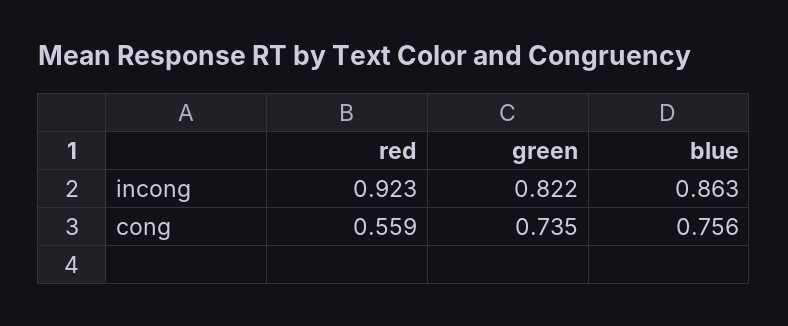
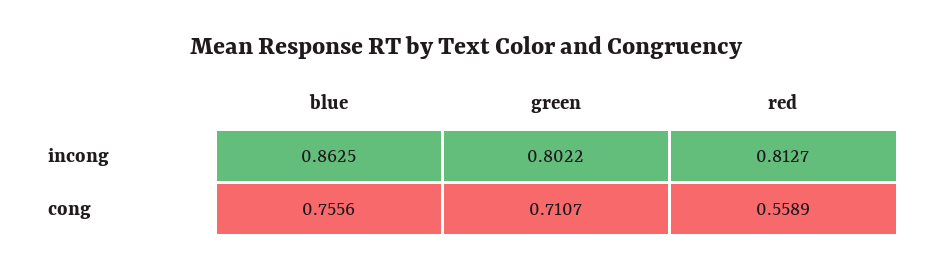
red, incong: 0.923 -> 0.8127
green, incong: 0.822 -> 0.8022
green, cong: 0.735 -> 0.7107

